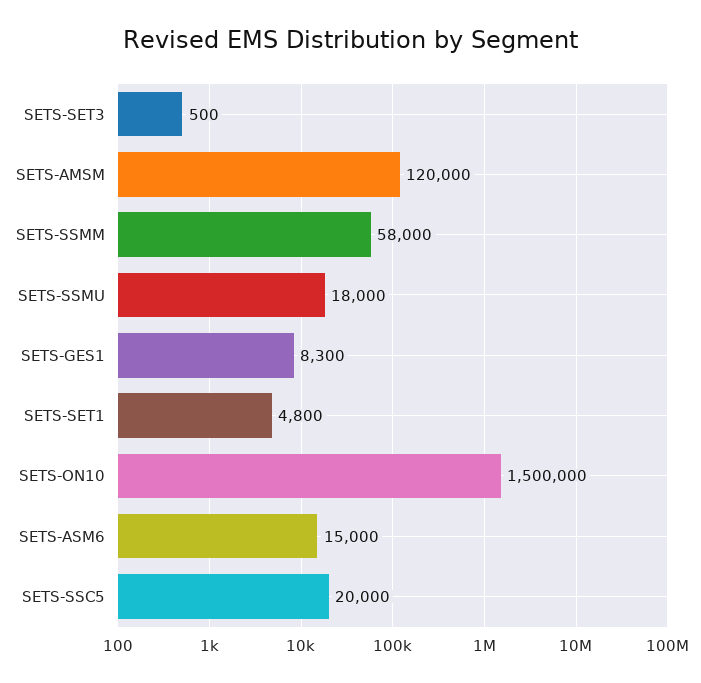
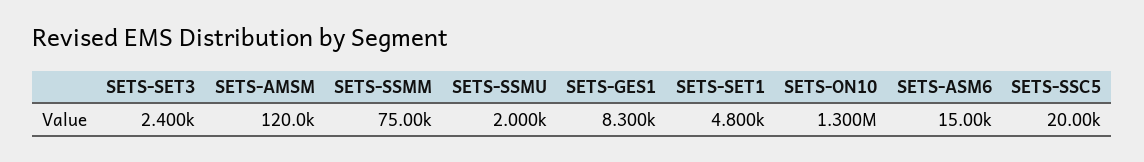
SETS-SET3: 500 -> 2400
SETS-SSMM: 58000 -> 75000
SETS-SSMU: 18000 -> 2000
SETS-ON10: 1500000 -> 1300000

